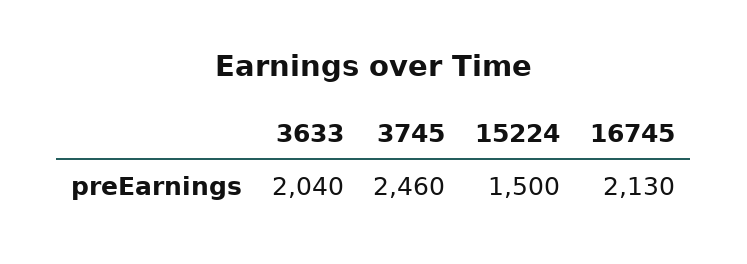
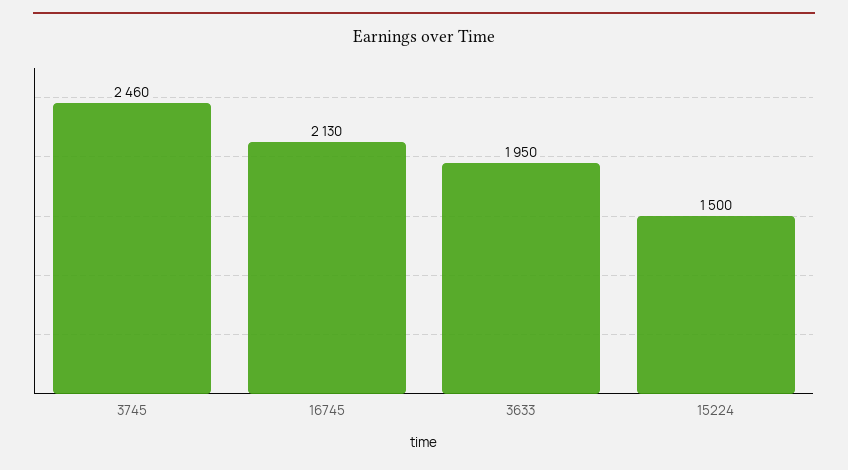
3633: 2040 -> 1950

